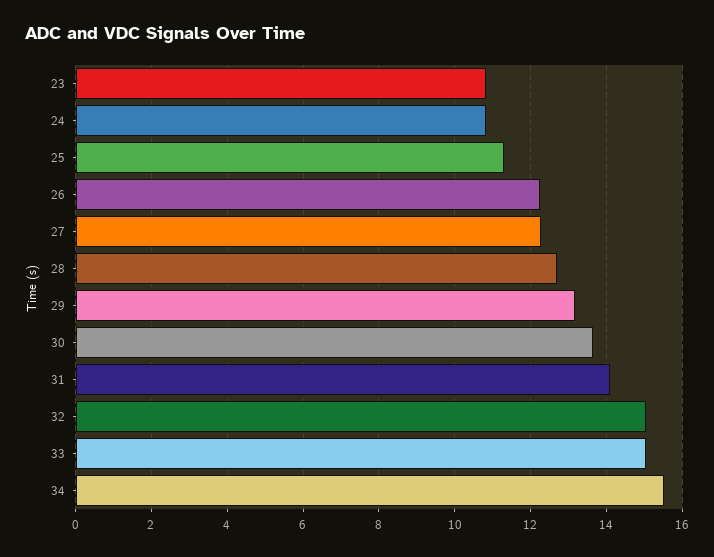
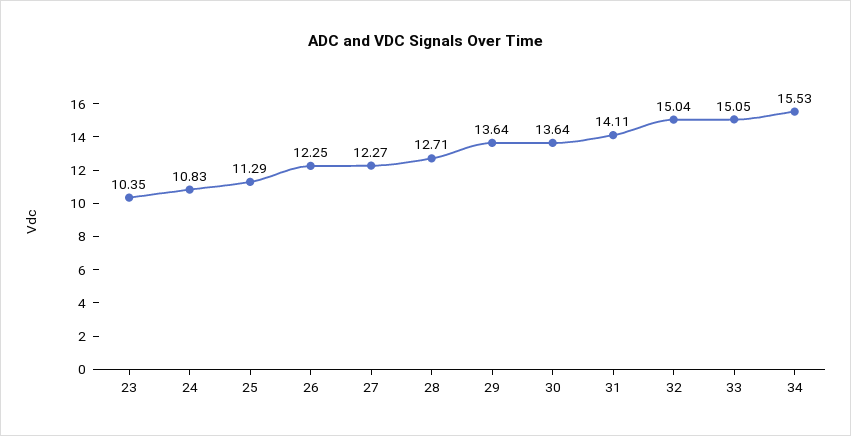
23: 10.8 -> 10.35
29: 13.2 -> 13.64

